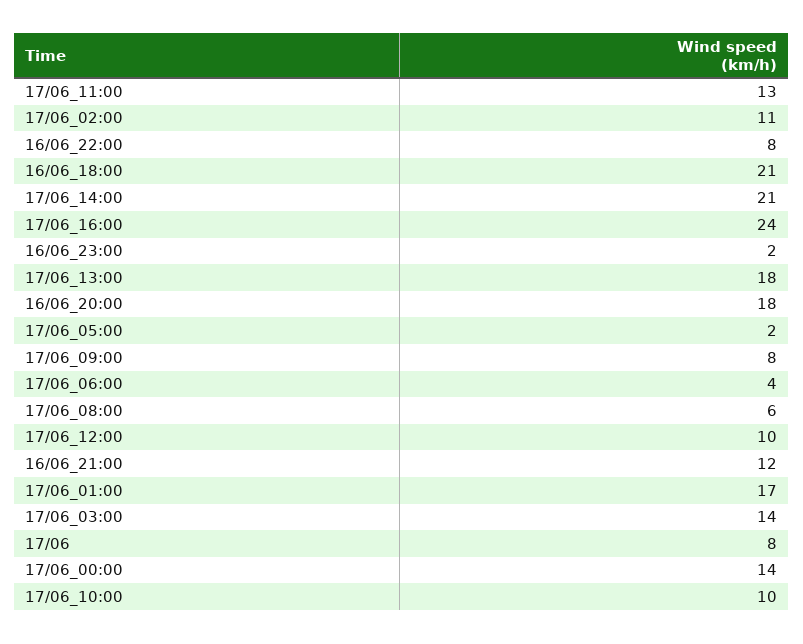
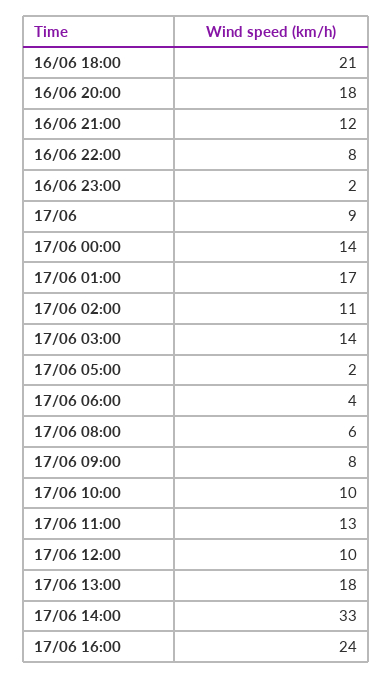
17/06_14:00: 21 -> 33
17/06: 8 -> 9

